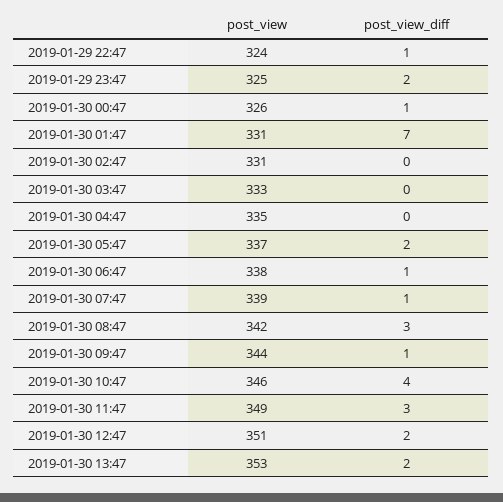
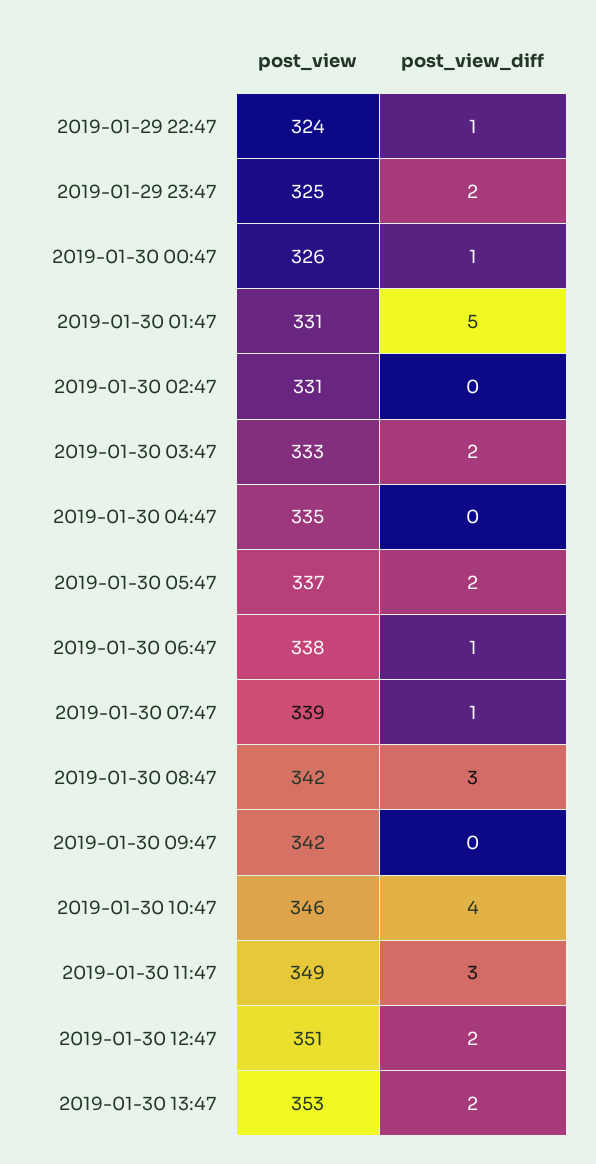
post_view_diff, 2019-01-30 01:47: 7 -> 5
post_view_diff, 2019-01-30 03:47: 0 -> 2
post_view, 2019-01-30 09:47: 344 -> 342
post_view_diff, 2019-01-30 09:47: 1 -> 0

